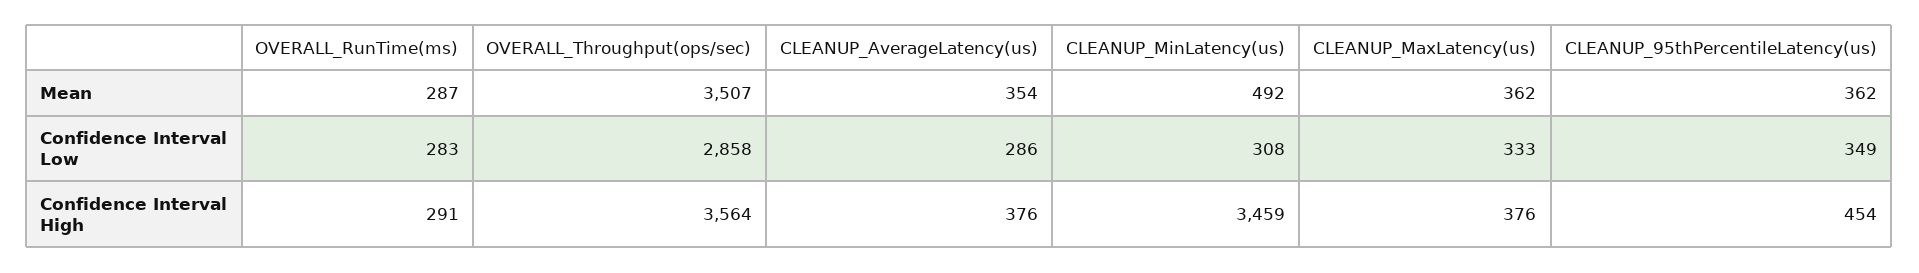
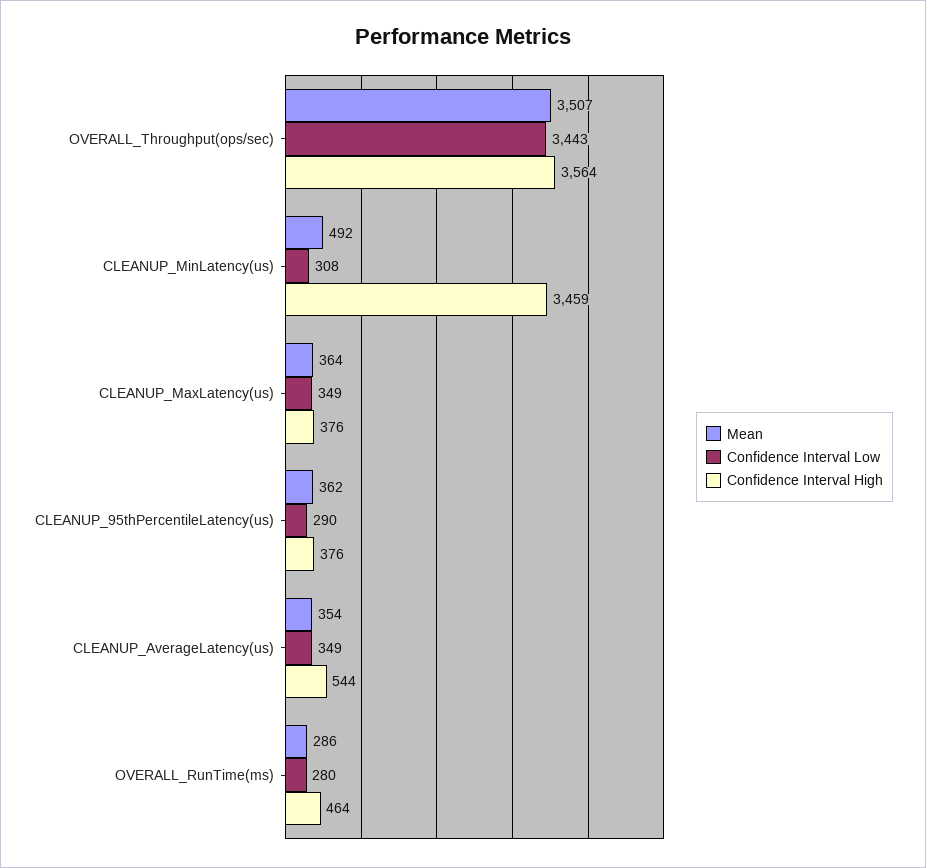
Mean, OVERALL_RunTime(ms): 287 -> 286
Mean, CLEANUP_MaxLatency(us): 362 -> 364
Confidence Interval Low, OVERALL_RunTime(ms): 283 -> 280
Confidence Interval Low, OVERALL_Throughput(ops/sec): 2858 -> 3443
Confidence Interval Low, CLEANUP_AverageLatency(us): 286 -> 349
Confidence Interval Low, CLEANUP_MaxLatency(us): 333 -> 349
Confidence Interval Low, CLEANUP_95thPercentileLatency(us): 349 -> 290
Confidence Interval High, OVERALL_RunTime(ms): 291 -> 464
Confidence Interval High, CLEANUP_AverageLatency(us): 376 -> 544
Confidence Interval High, CLEANUP_95thPercentileLatency(us): 454 -> 376

